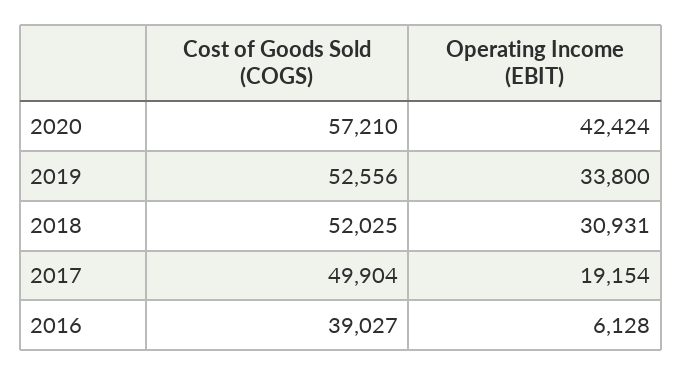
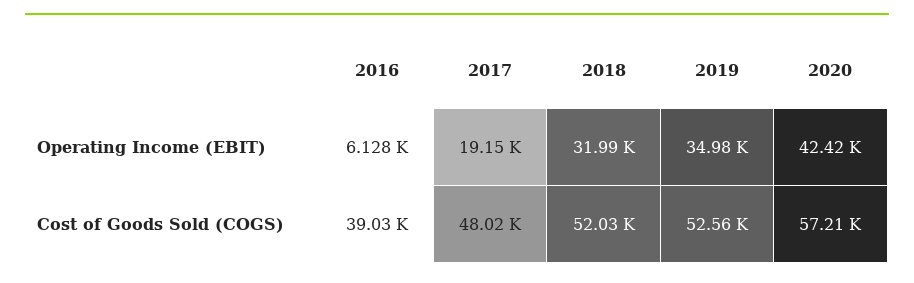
Operating Income (EBIT), 2019: 33800 -> 34980
Operating Income (EBIT), 2018: 30931 -> 31990
Cost of Goods Sold (COGS), 2017: 49904 -> 48020

